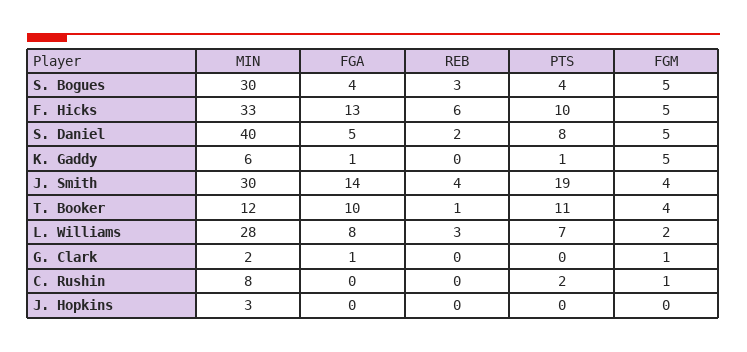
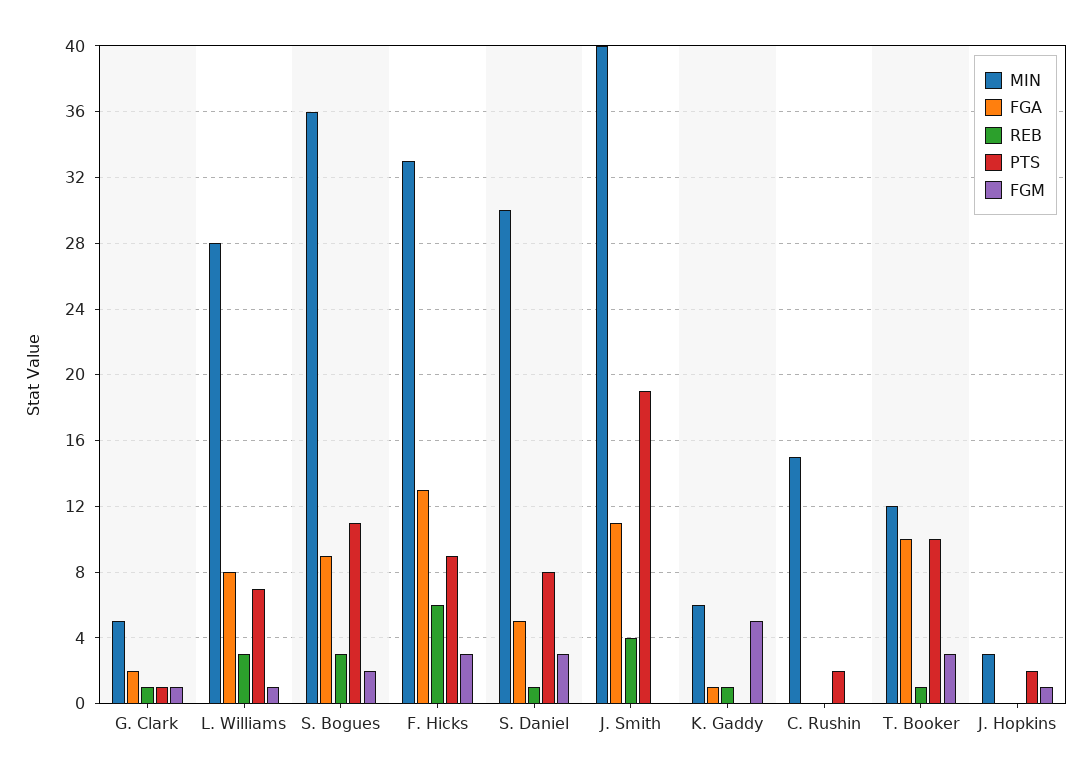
MIN, S. Bogues: 30 -> 36
FGA, S. Bogues: 4 -> 9
PTS, S. Bogues: 4 -> 11
FGM, S. Bogues: 5 -> 2
PTS, F. Hicks: 10 -> 9
FGM, F. Hicks: 5 -> 3
MIN, S. Daniel: 40 -> 30
REB, S. Daniel: 2 -> 1
FGM, S. Daniel: 5 -> 3
REB, K. Gaddy: 0 -> 1
PTS, K. Gaddy: 1 -> 0
MIN, J. Smith: 30 -> 40
FGA, J. Smith: 14 -> 11
FGM, J. Smith: 4 -> 0
PTS, T. Booker: 11 -> 10
FGM, T. Booker: 4 -> 3
FGM, L. Williams: 2 -> 1
MIN, G. Clark: 2 -> 5
FGA, G. Clark: 1 -> 2
REB, G. Clark: 0 -> 1
PTS, G. Clark: 0 -> 1
MIN, C. Rushin: 8 -> 15
FGM, C. Rushin: 1 -> 0
PTS, J. Hopkins: 0 -> 2
FGM, J. Hopkins: 0 -> 1

